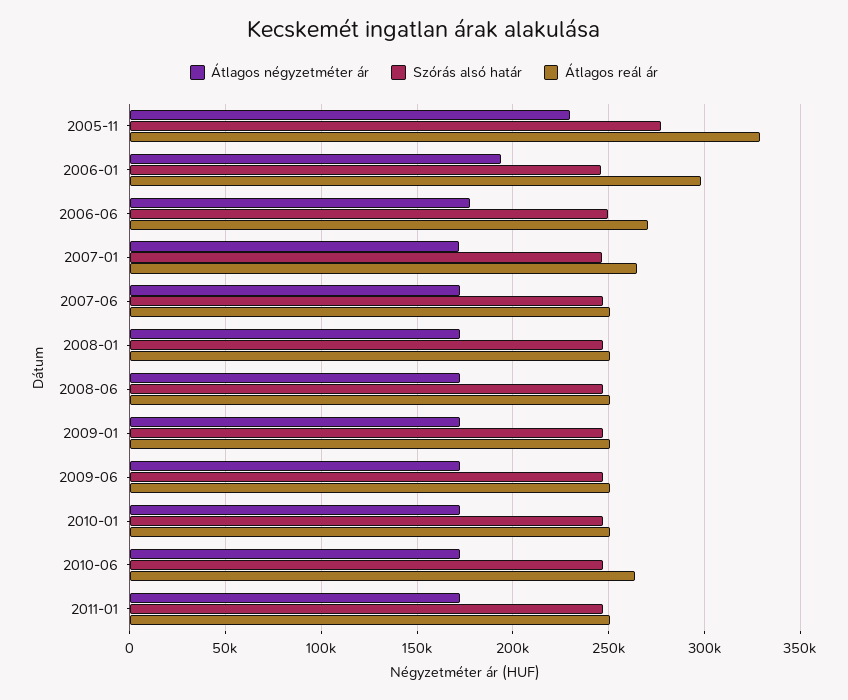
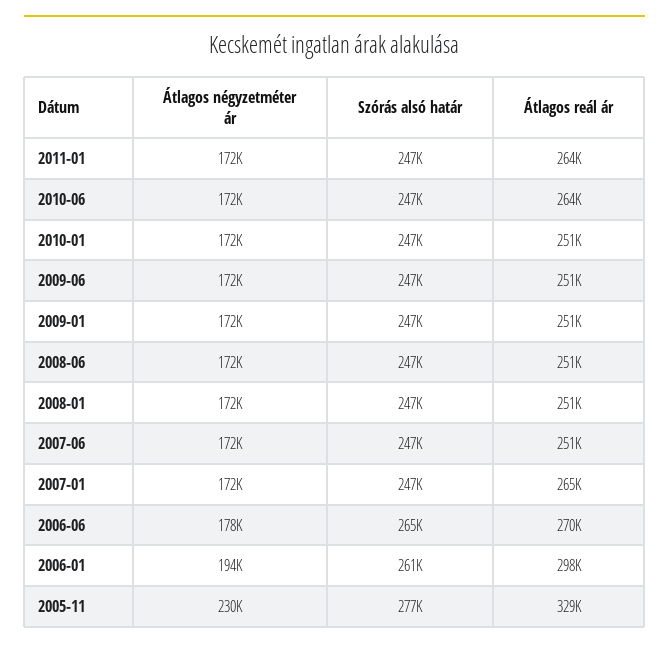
Szórás alsó határ, 2006-01: 245000 -> 261000
Szórás alsó határ, 2006-06: 250000 -> 265000
Átlagos reál ár, 2011-01: 250000 -> 264000

